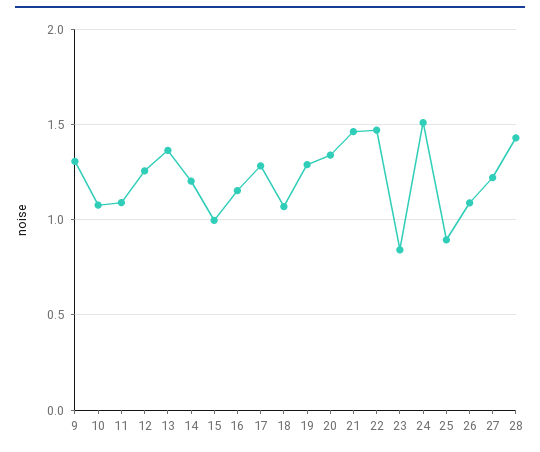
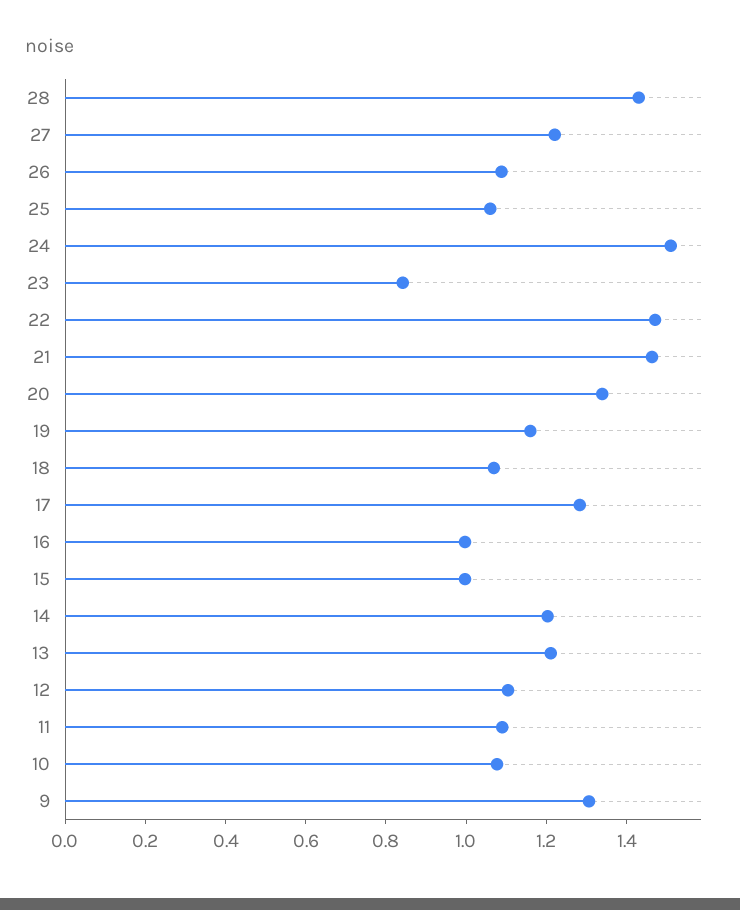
12: 1.25 -> 1.1
13: 1.35 -> 1.2
16: 1.15 -> 1
19: 1.3 -> 1.15
25: 0.9 -> 1.05

